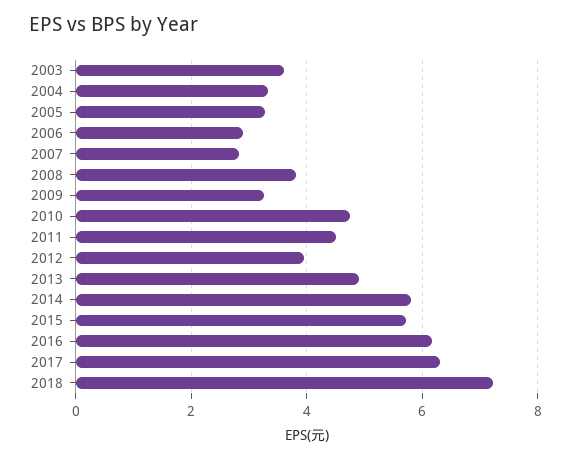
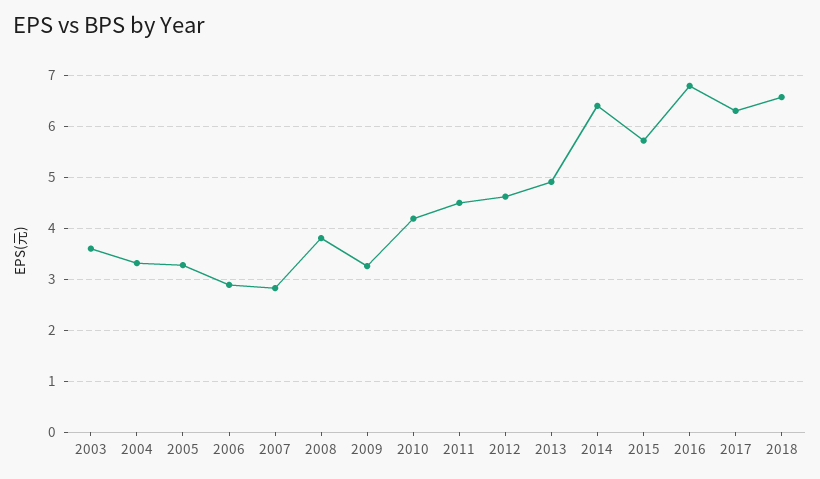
2010: 4.8 -> 4.2
2012: 4 -> 4.6
2014: 5.8 -> 6.4
2016: 6.2 -> 6.8
2018: 7.2 -> 6.6

